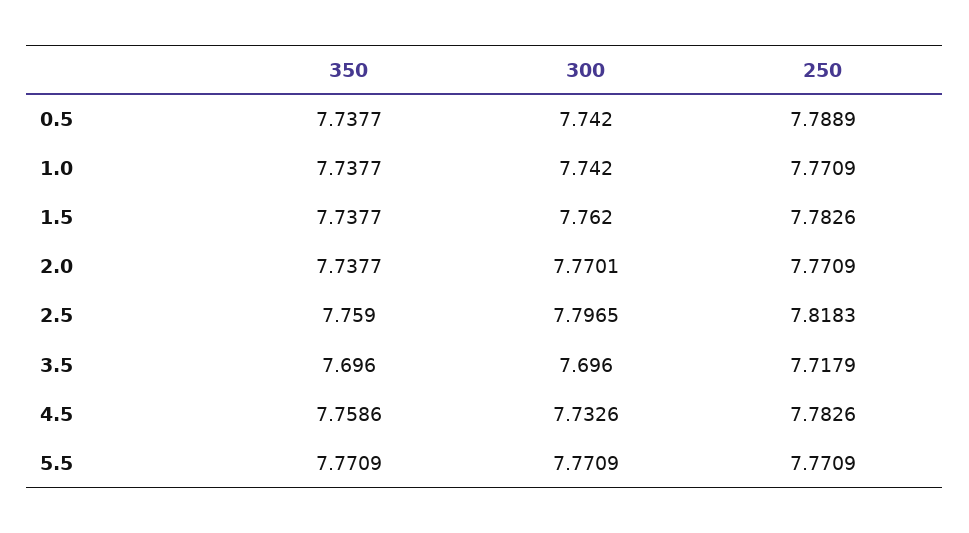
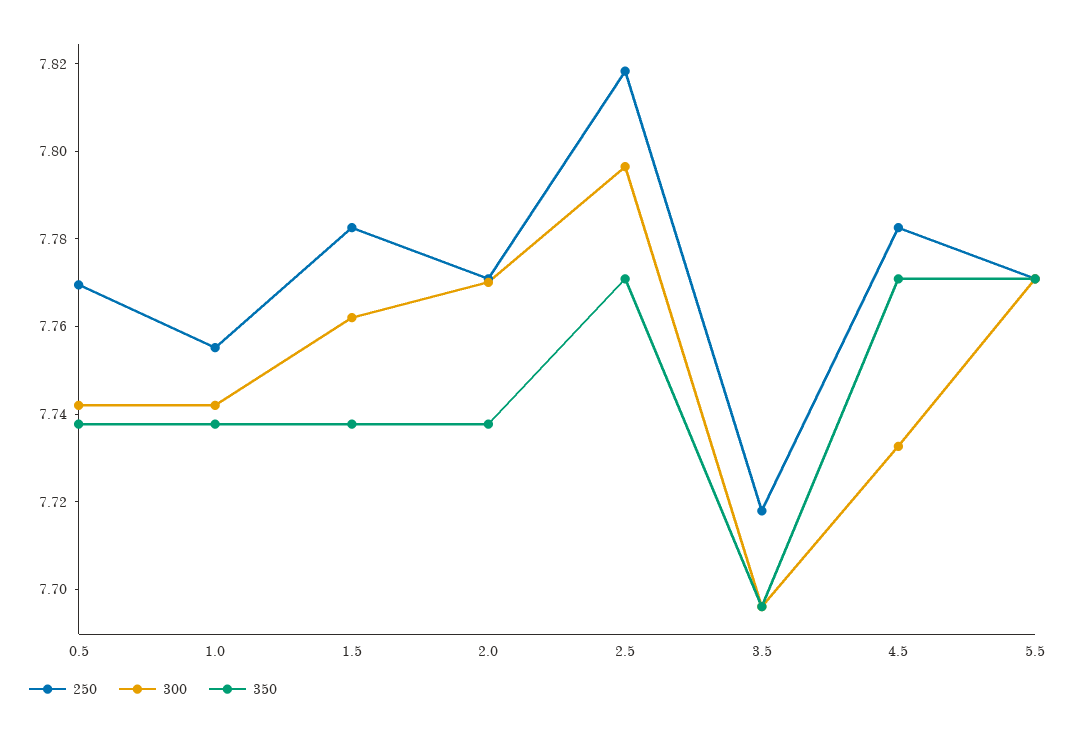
250, 0.5: 7.7889 -> 7.77
250, 1.0: 7.7709 -> 7.755
350, 2.5: 7.759 -> 7.77
350, 4.5: 7.7586 -> 7.77

